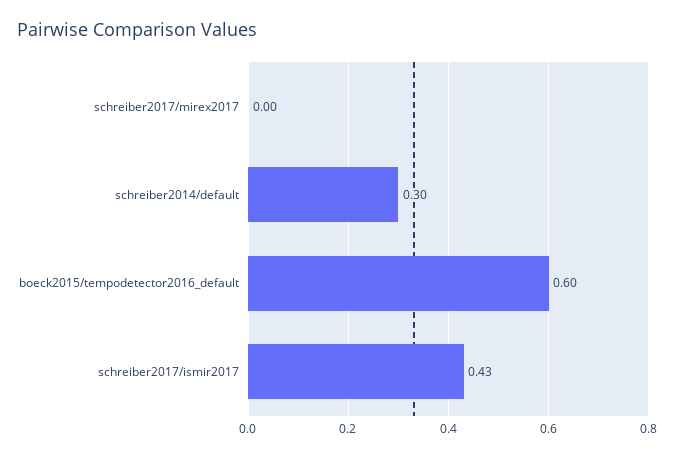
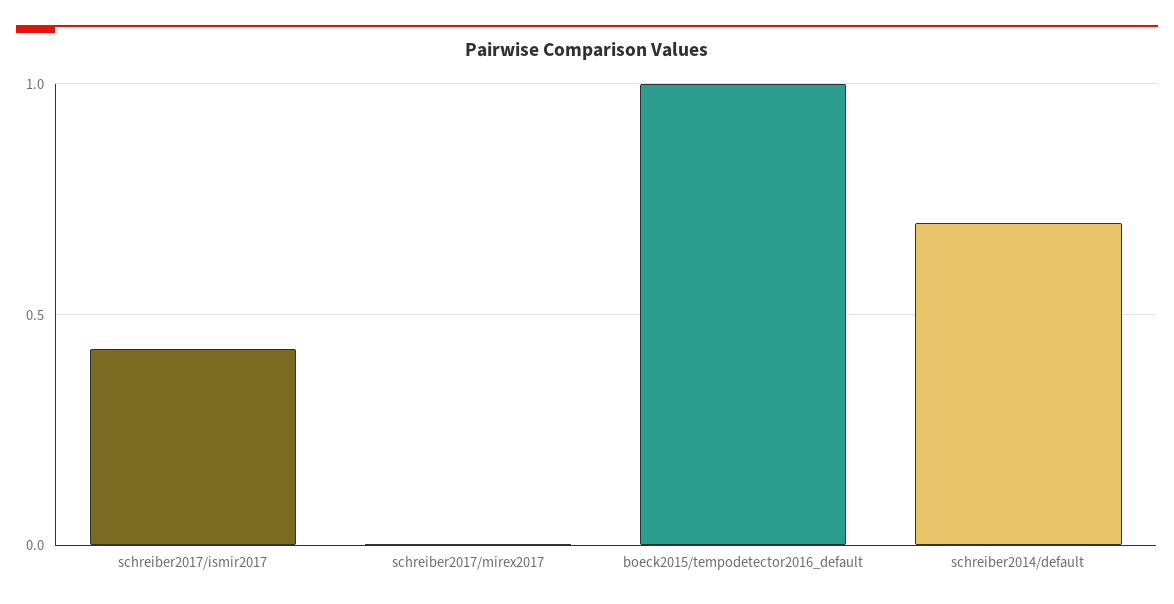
schreiber2014/default: 0.3 -> 0.7
boeck2015/tempodetector2016_default: 0.6 -> 1

